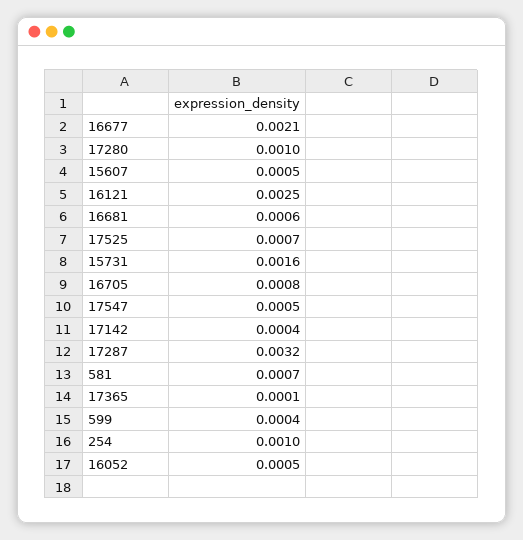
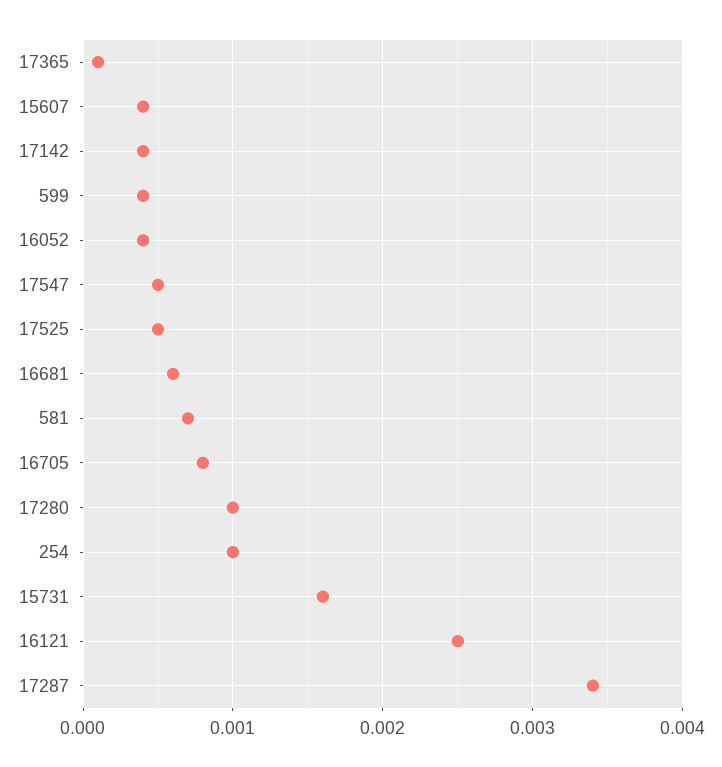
16677: 0.0021 -> none
15607: 0.0005 -> 0.0004
17525: 0.0007 -> 0.0005
17287: 0.0032 -> 0.0034
16052: 0.0005 -> 0.0004

